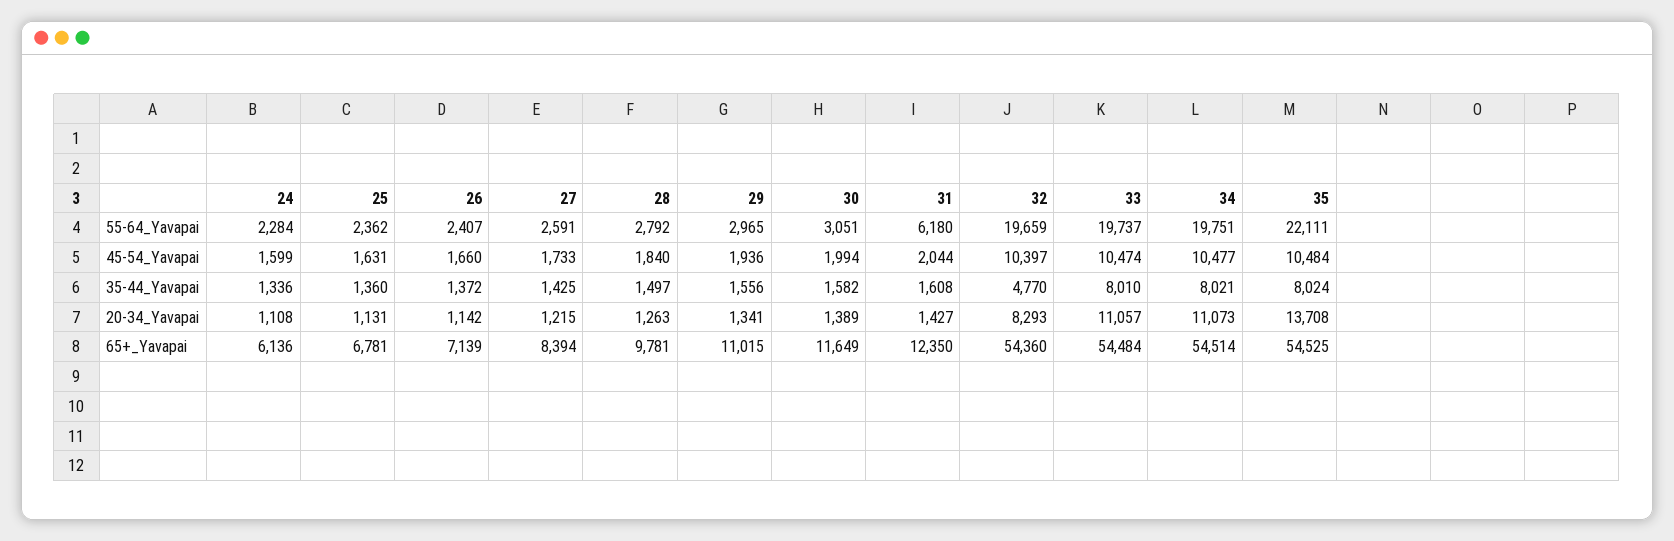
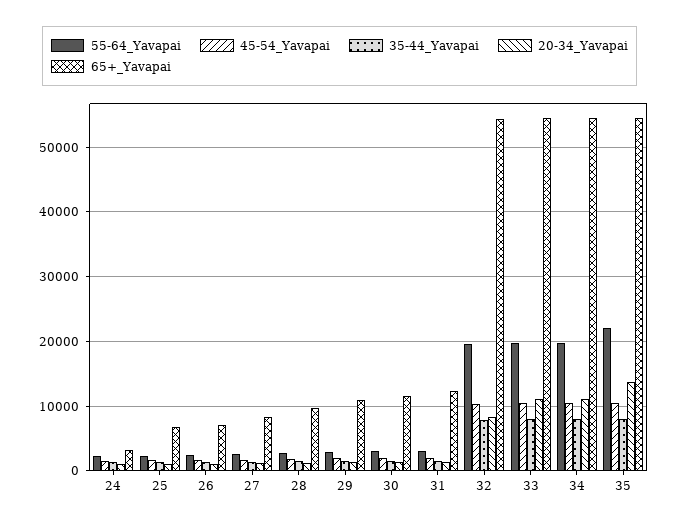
55-64_Yavapai, 31: 6180 -> 3000
35-44_Yavapai, 32: 4770 -> 8000
65+_Yavapai, 24: 6136 -> 3000

